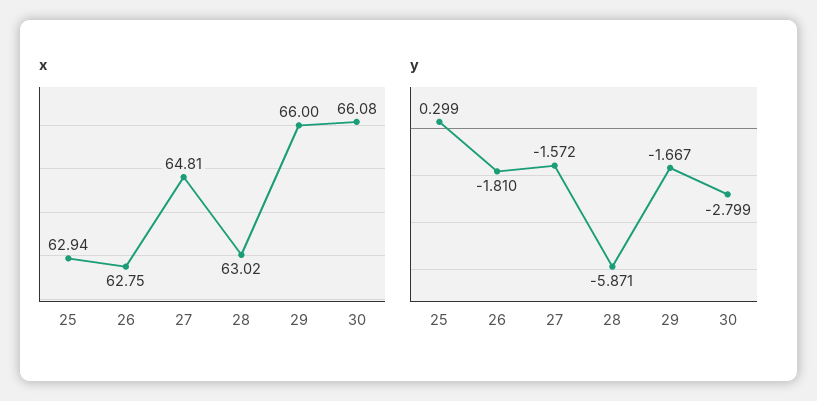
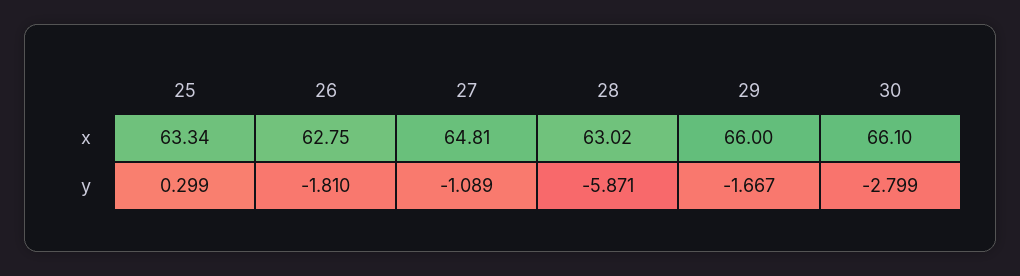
x, 25: 62.94 -> 63.34
x, 30: 66.08 -> 66.1
y, 27: -1.572 -> -1.089

